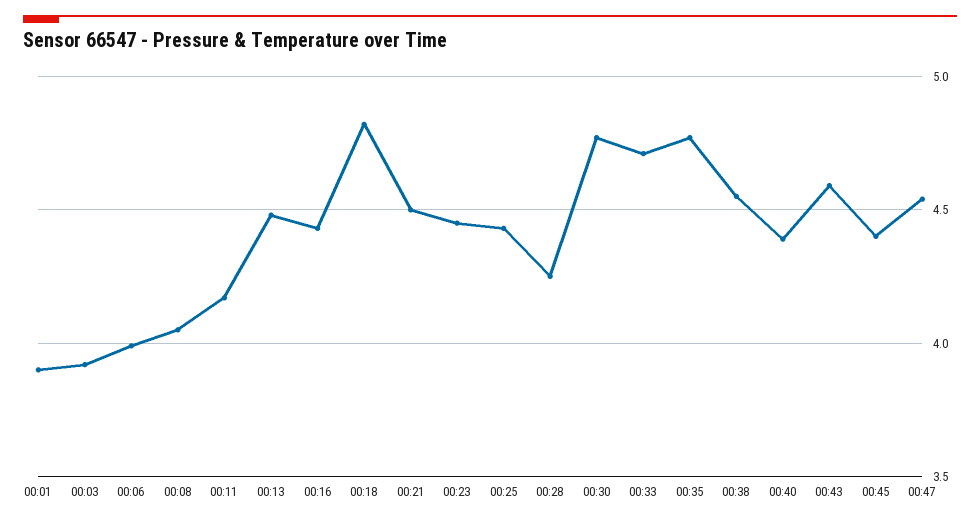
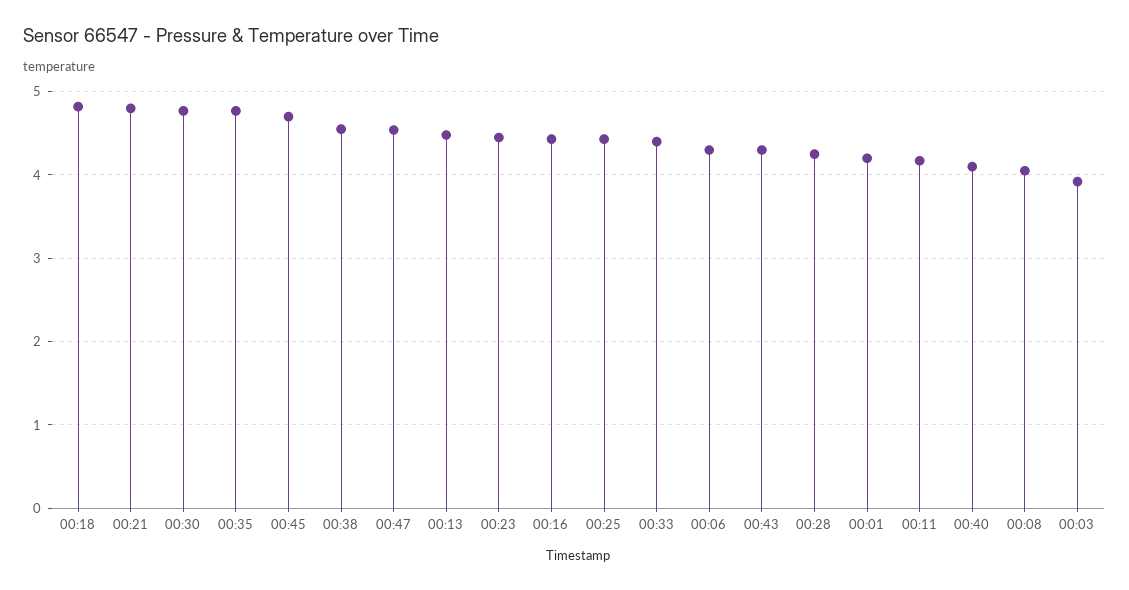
00:01: 3.9 -> 4.2
00:06: 4 -> 4.3
00:21: 4.5 -> 4.8
00:33: 4.7 -> 4.4
00:40: 4.4 -> 4.1
00:43: 4.6 -> 4.3
00:45: 4.4 -> 4.7

